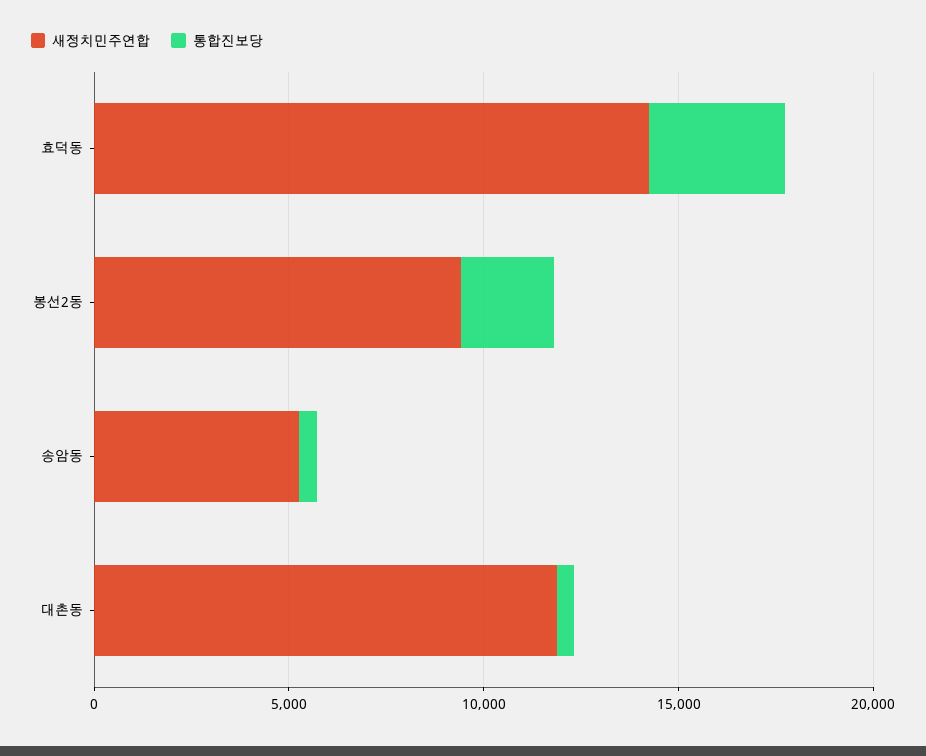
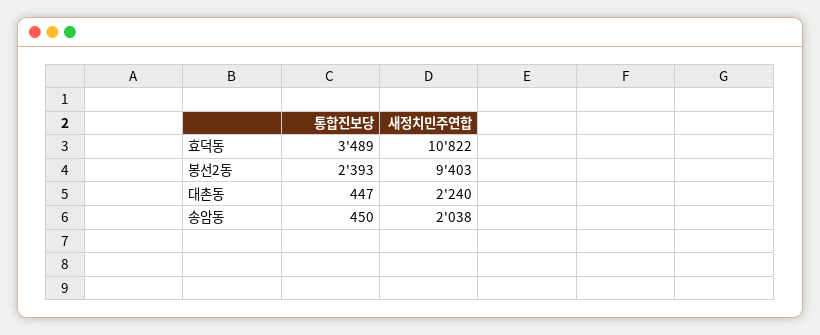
새정치민주연합, 효덕동: 14000 -> 10822
새정치민주연합, 송암동: 5000 -> 2038
새정치민주연합, 대촌동: 12000 -> 2240

